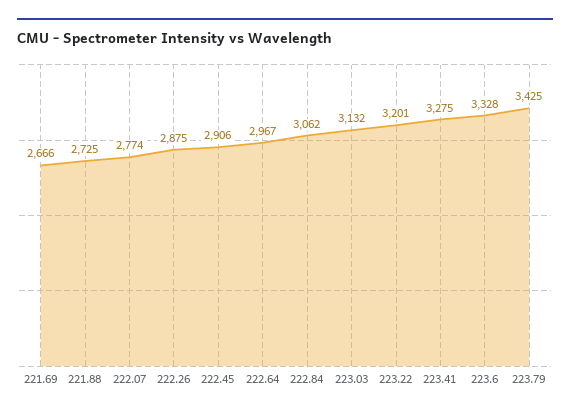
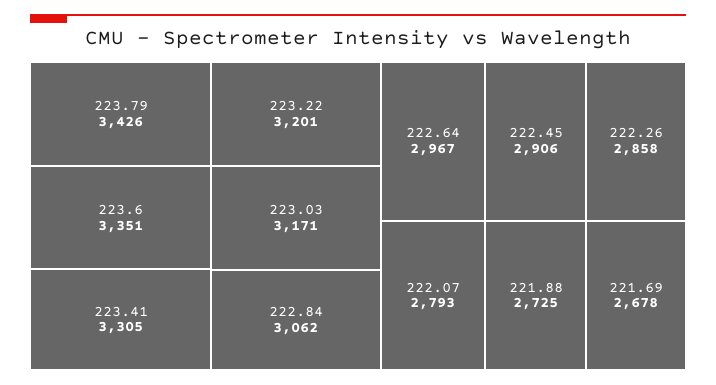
221.69: 2666 -> 2678
222.07: 2774 -> 2793
222.26: 2875 -> 2858
223.03: 3132 -> 3171
223.41: 3275 -> 3305
223.6: 3328 -> 3351
223.79: 3425 -> 3426

